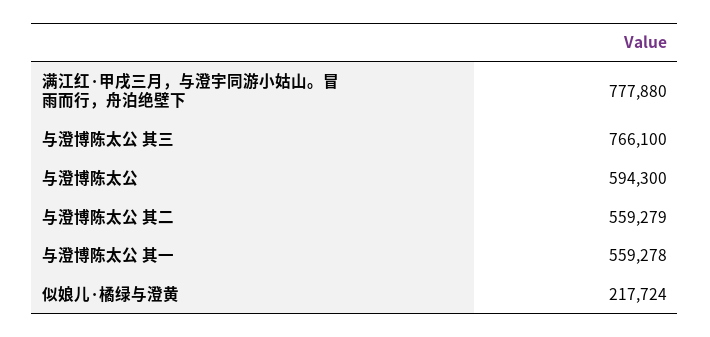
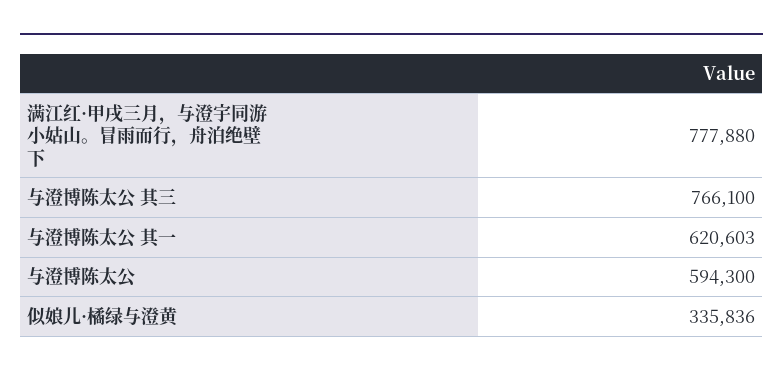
与澄博陈太公 其二: 559279 -> none
与澄博陈太公 其一: 559278 -> 620603
似娘儿·橘绿与澄黄: 217724 -> 335836

